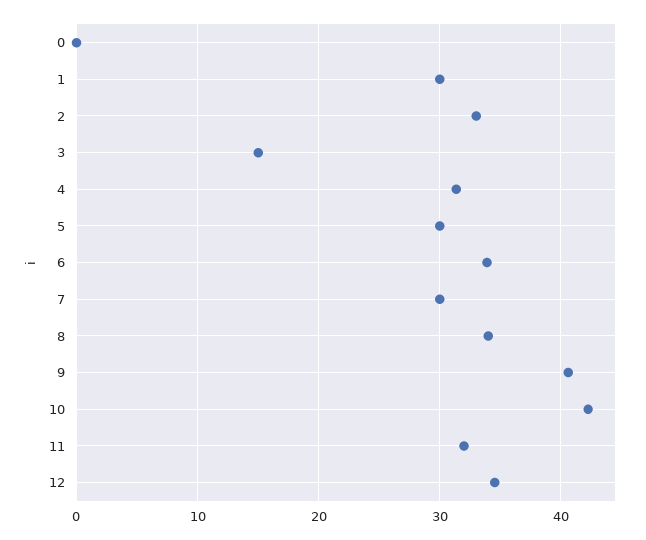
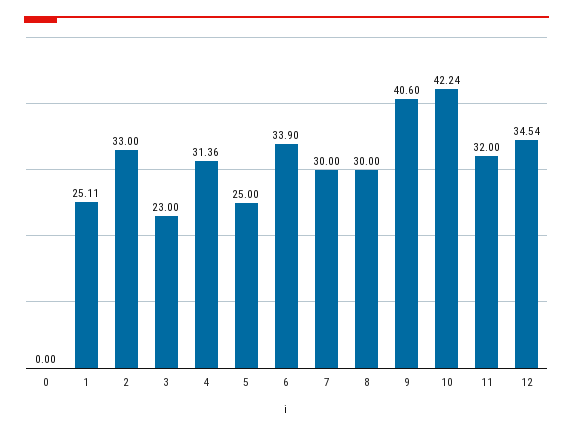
1: 30 -> 25.11
3: 15 -> 23
5: 30 -> 25
8: 34 -> 30

